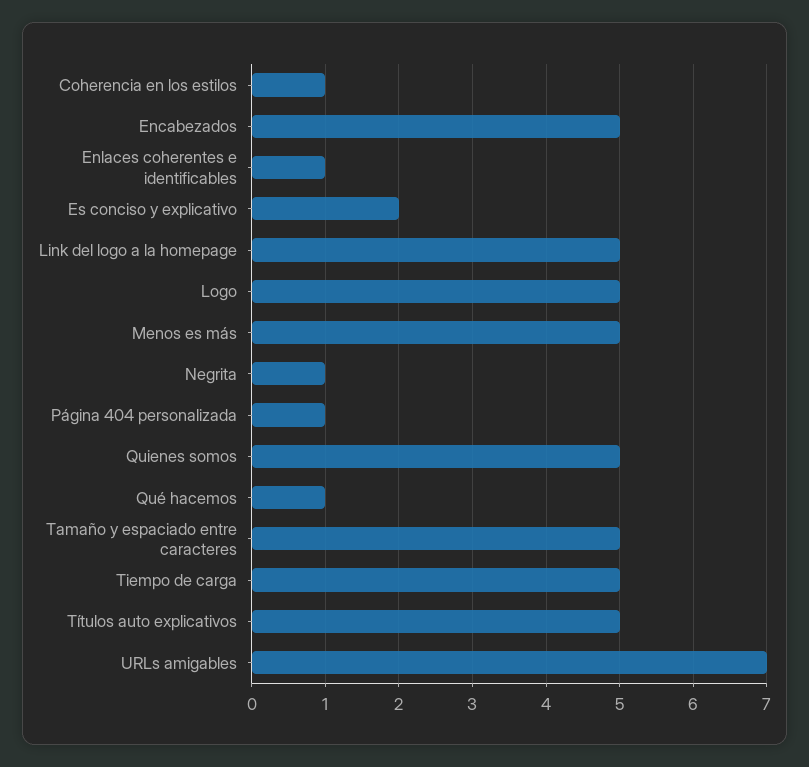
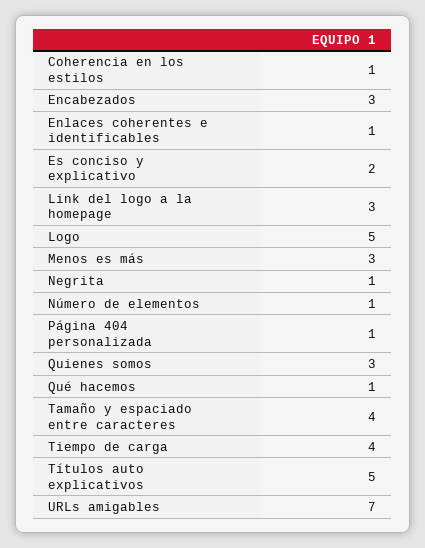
Encabezados: 5 -> 3
Link del logo a la homepage: 5 -> 3
Menos es más: 5 -> 3
Quienes somos: 5 -> 3
Tamaño y espaciado entre caracteres: 5 -> 4
Tiempo de carga: 5 -> 4
Número de elementos: none -> 1

